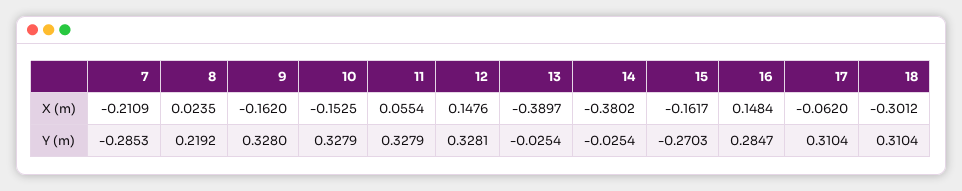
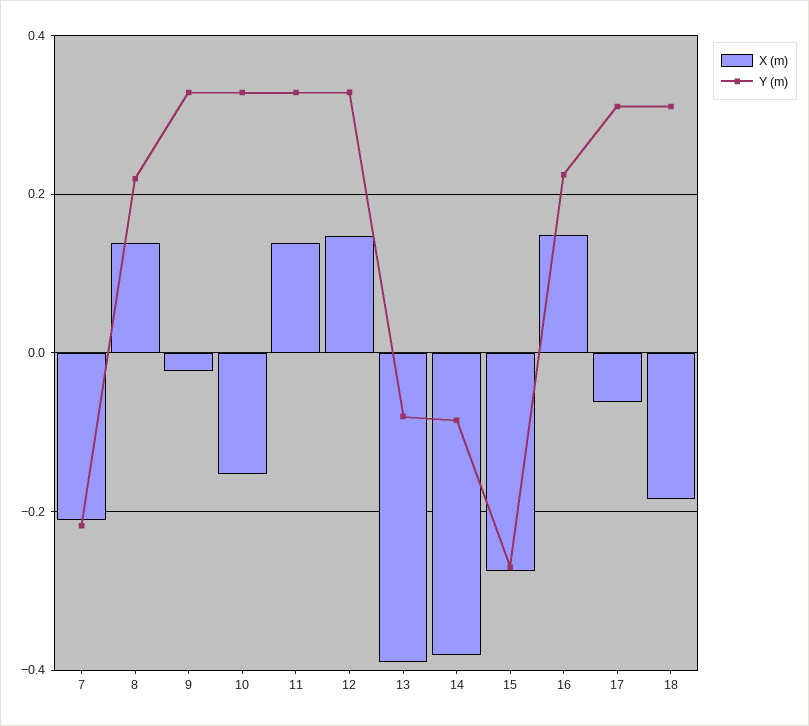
X (m), 8: 0.0235 -> 0.14
X (m), 9: -0.162 -> -0.02
X (m), 11: 0.0554 -> 0.14
X (m), 15: -0.1617 -> -0.28
X (m), 18: -0.3012 -> -0.18
Y (m), 7: -0.2853 -> -0.22
Y (m), 13: -0.0254 -> -0.08
Y (m), 14: -0.0254 -> -0.08
Y (m), 16: 0.2847 -> 0.22

